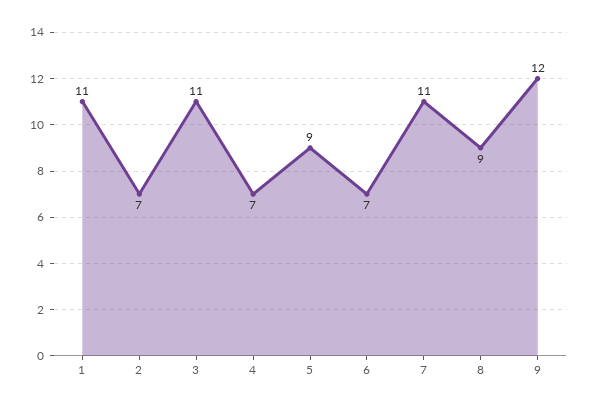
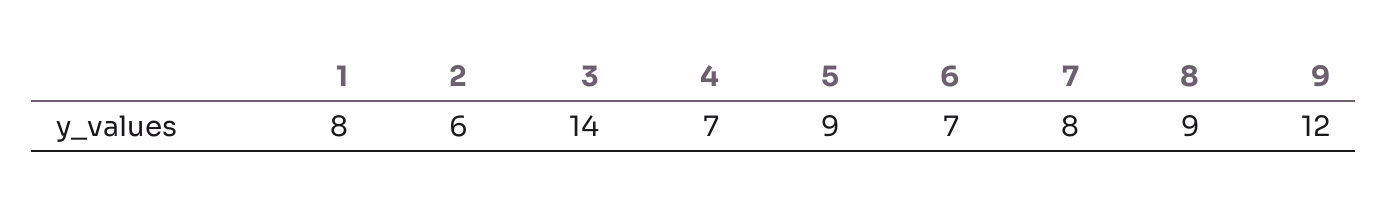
1: 11 -> 8
2: 7 -> 6
3: 11 -> 14
7: 11 -> 8

